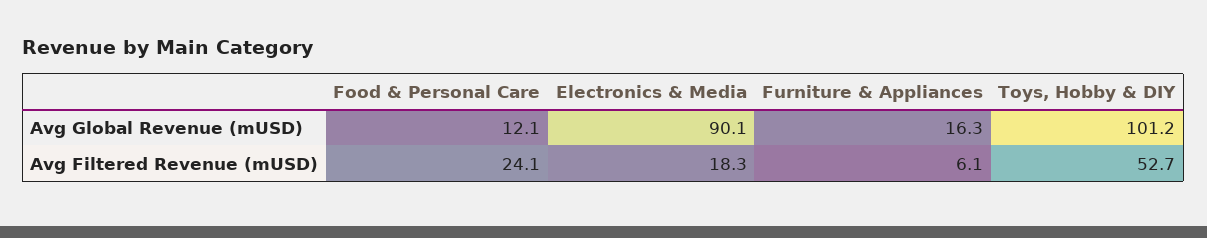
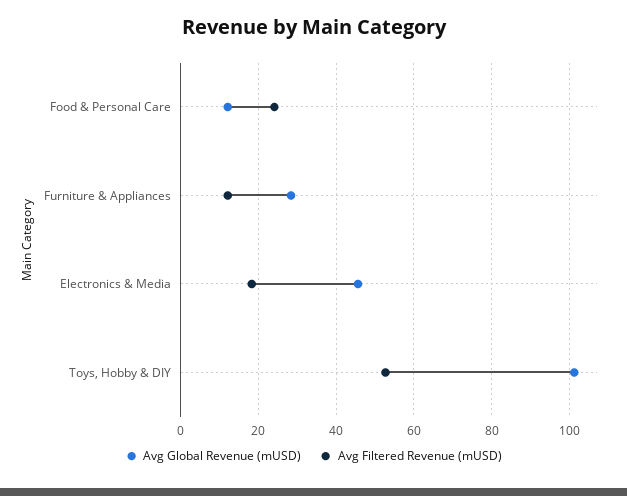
Avg Global Revenue (mUSD), Electronics & Media: 90.1 -> 46
Avg Global Revenue (mUSD), Furniture & Appliances: 16.3 -> 28
Avg Filtered Revenue (mUSD), Furniture & Appliances: 6.1 -> 12

